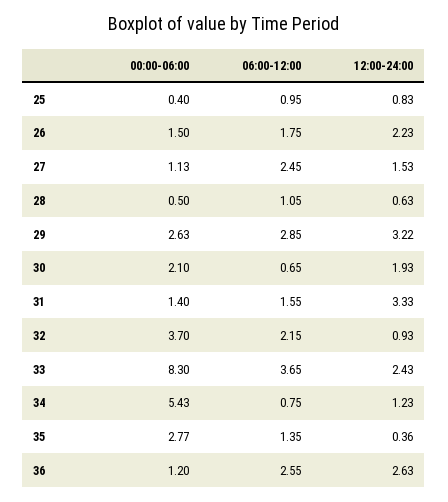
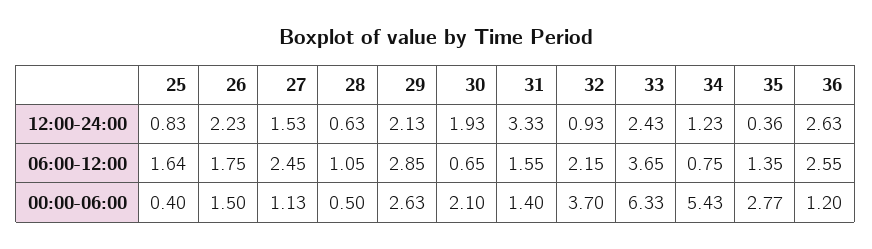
06:00-12:00, 25: 0.95 -> 1.64
12:00-24:00, 29: 3.22 -> 2.13
00:00-06:00, 33: 8.3 -> 6.33

